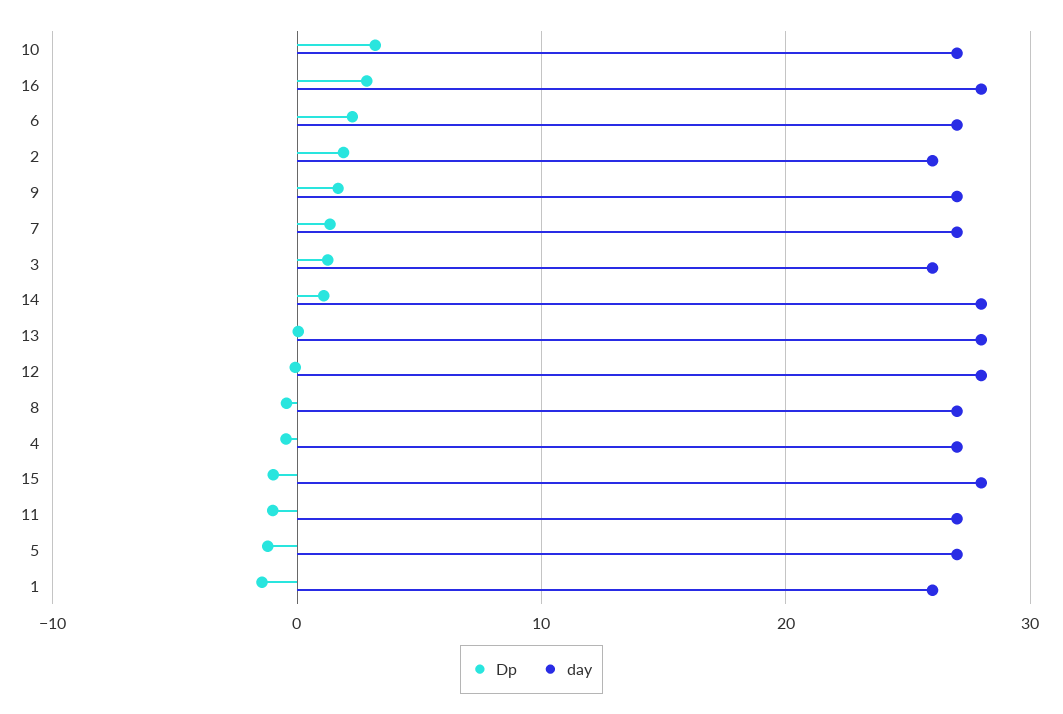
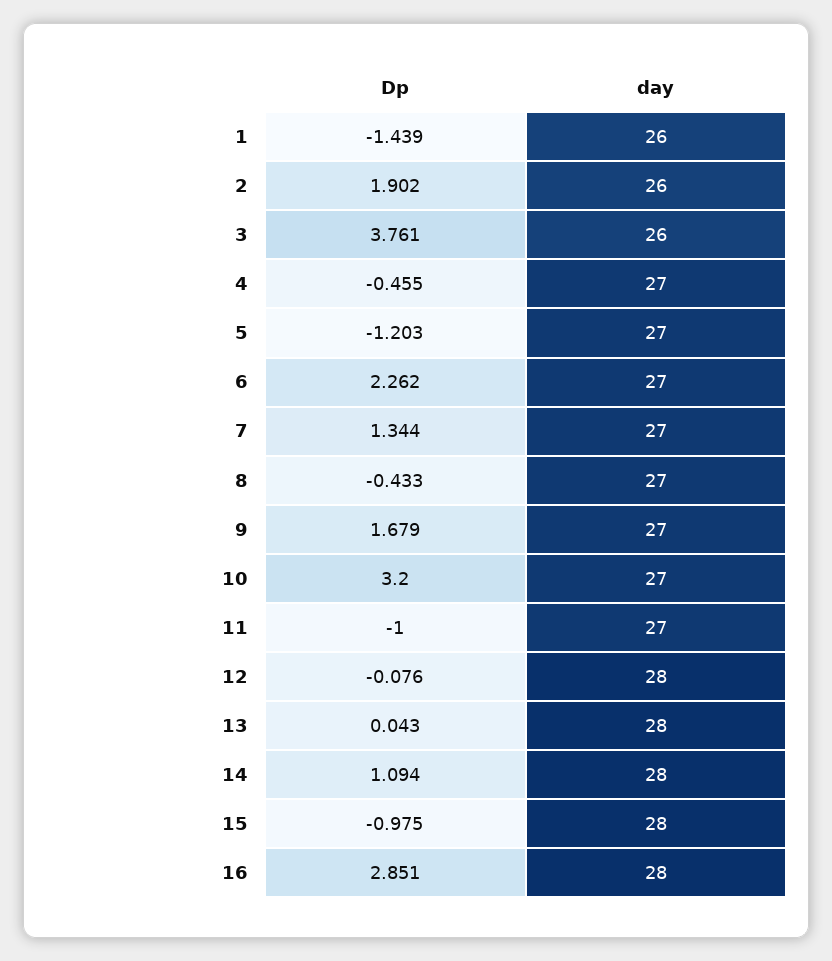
Dp, 3: 1 -> 3.761

